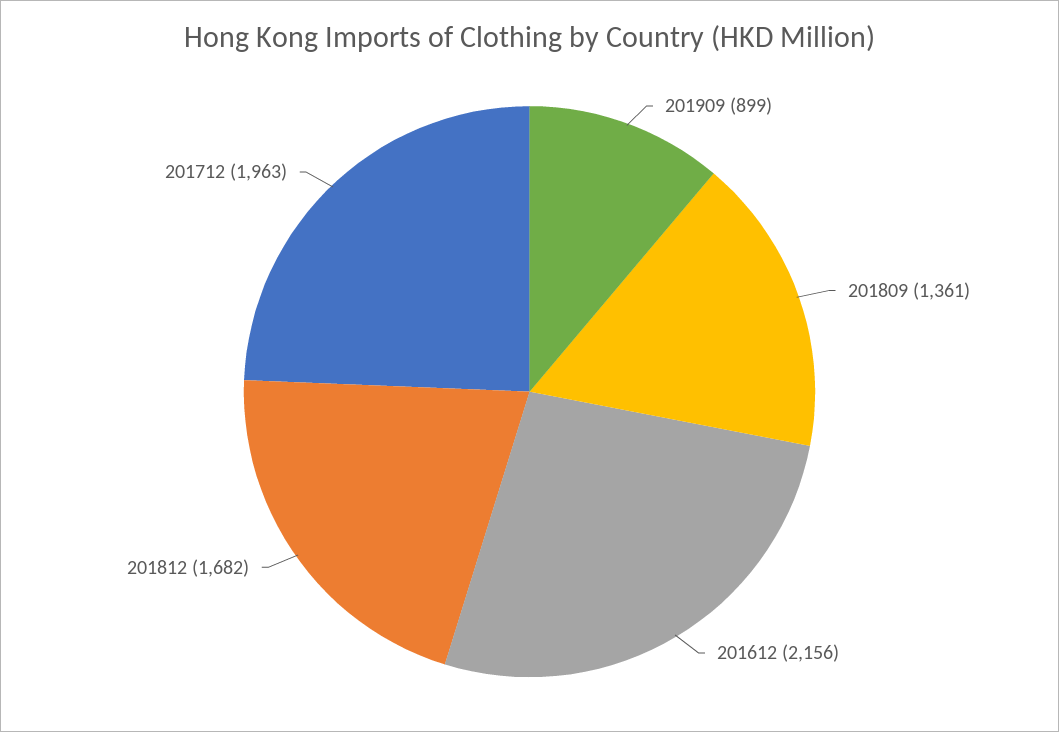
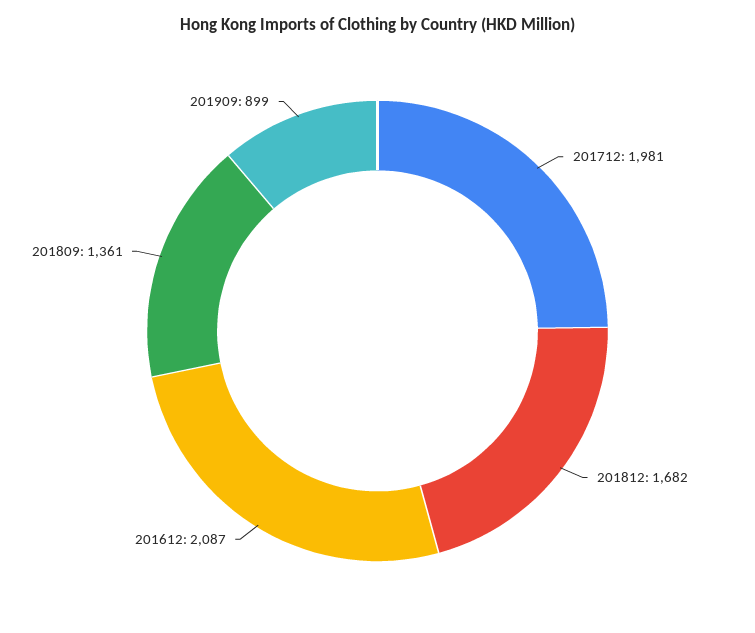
201612: 2156 -> 2087
201712: 1963 -> 1981

